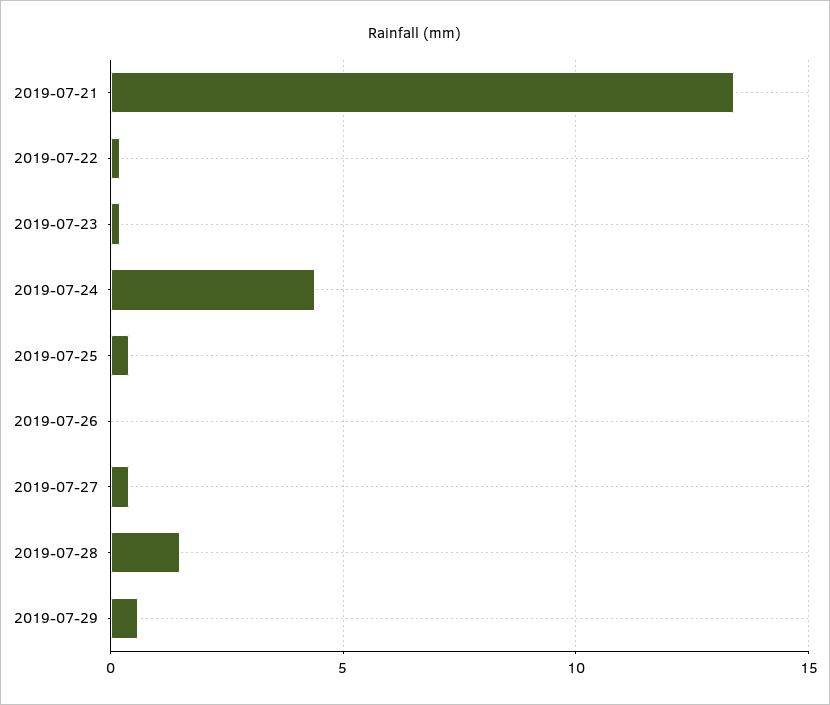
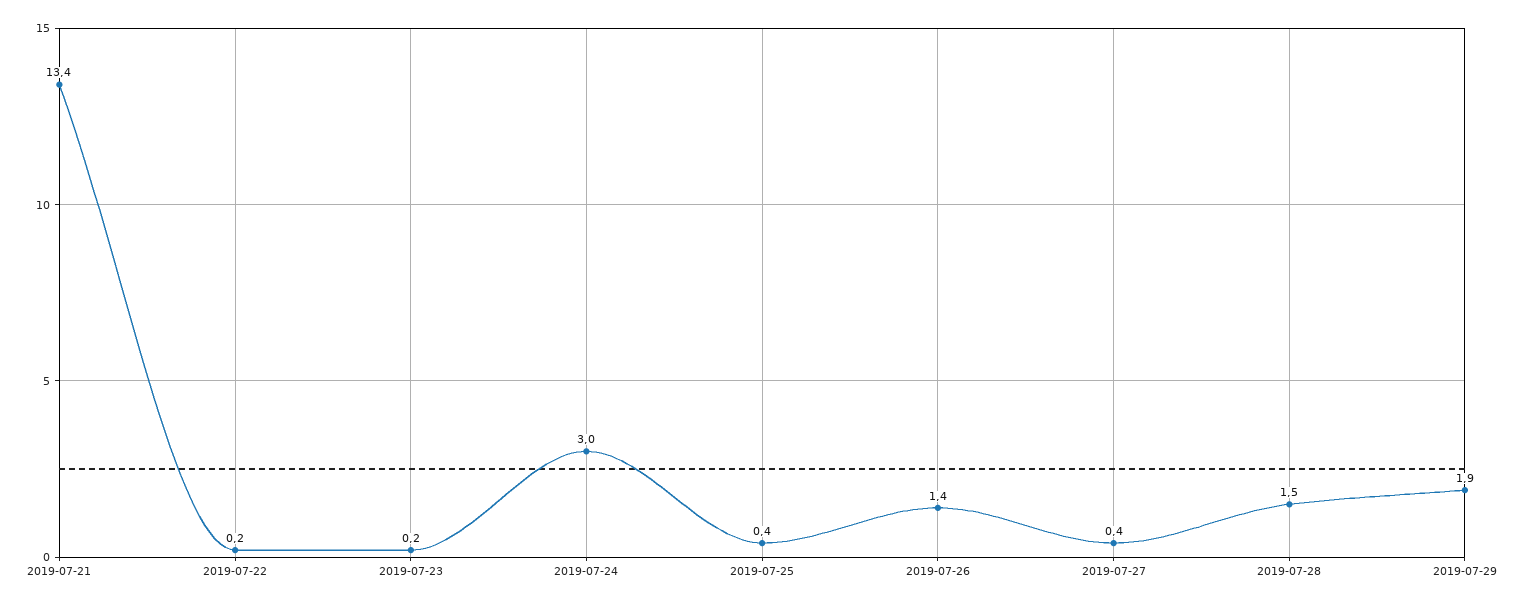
2019-07-24: 4.5 -> 3
2019-07-26: 0 -> 1.4
2019-07-29: 0.5 -> 1.9

